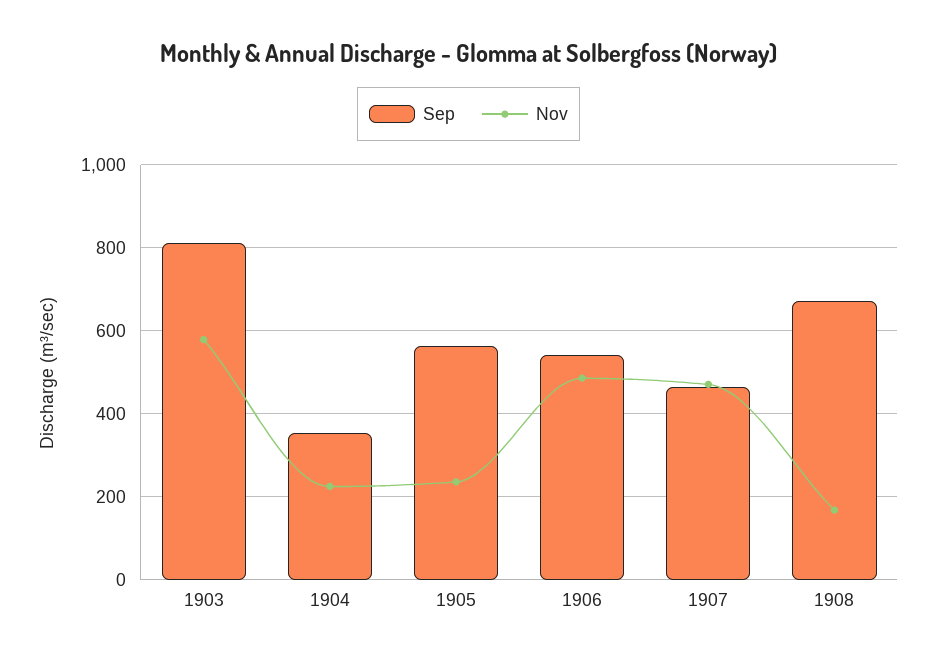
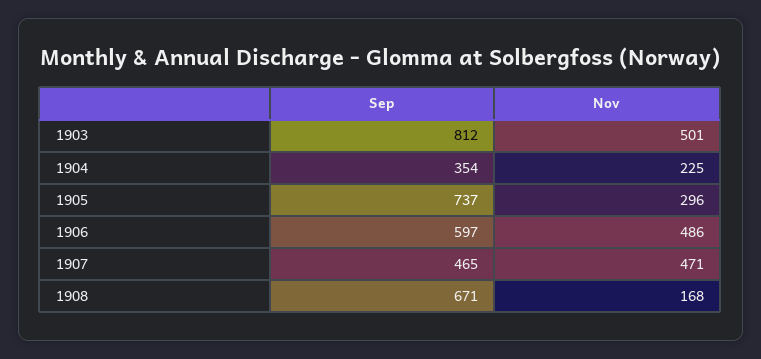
Nov, 1903: 580 -> 501
Sep, 1905: 560 -> 737
Nov, 1905: 240 -> 296
Sep, 1906: 540 -> 597

